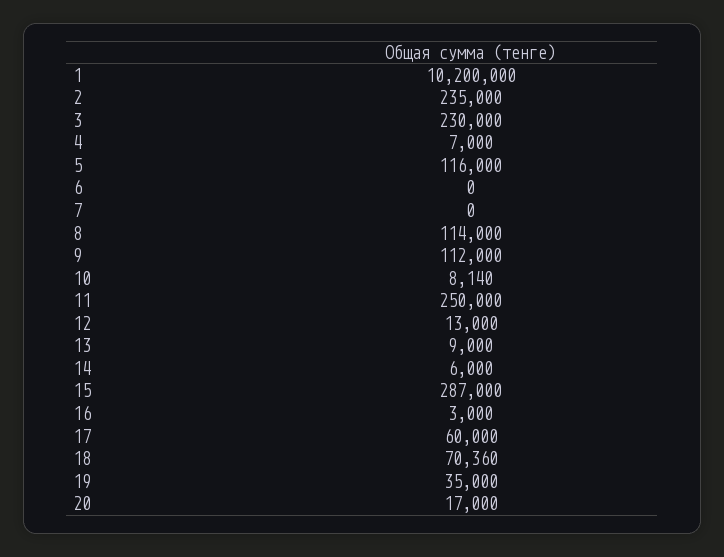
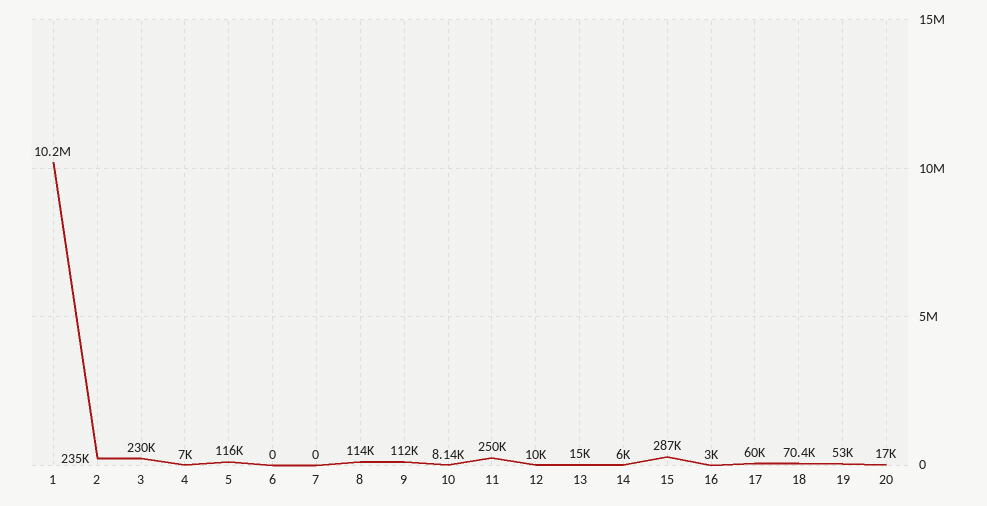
12: 13000 -> 10000
13: 9000 -> 15000
19: 35000 -> 53000

